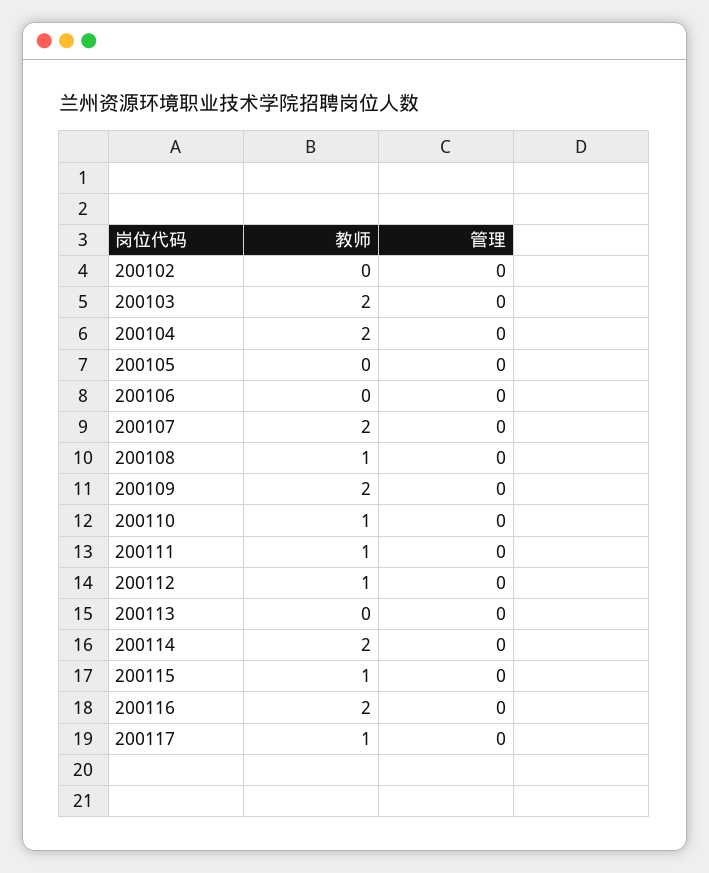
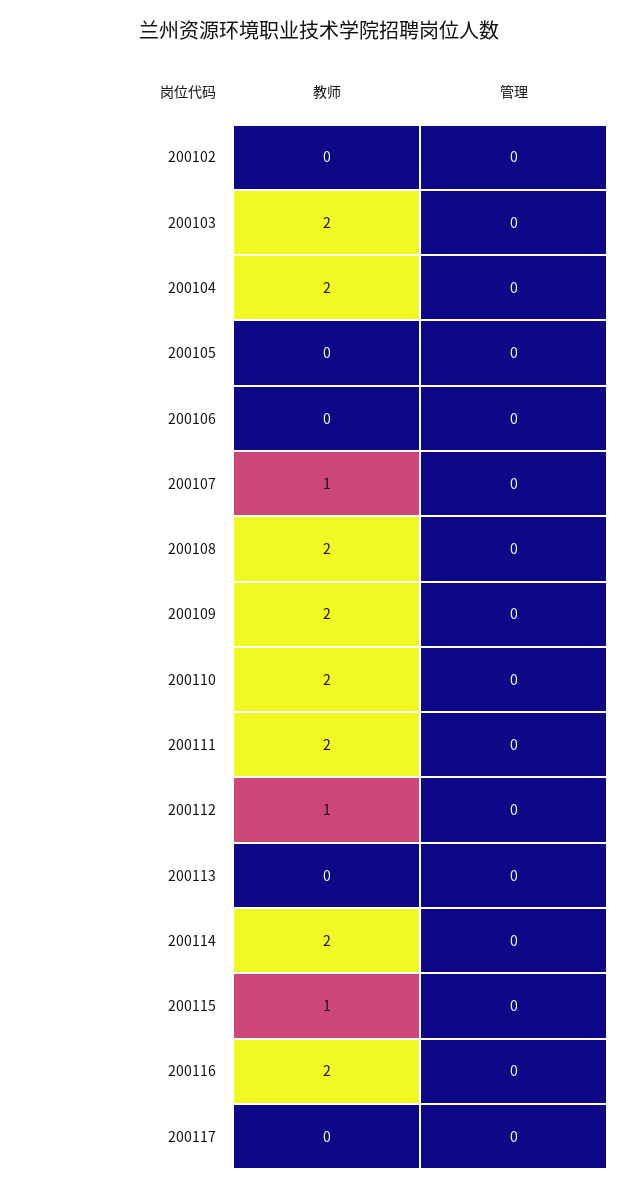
教师, 200107: 2 -> 1
教师, 200108: 1 -> 2
教师, 200110: 1 -> 2
教师, 200111: 1 -> 2
教师, 200117: 1 -> 0

